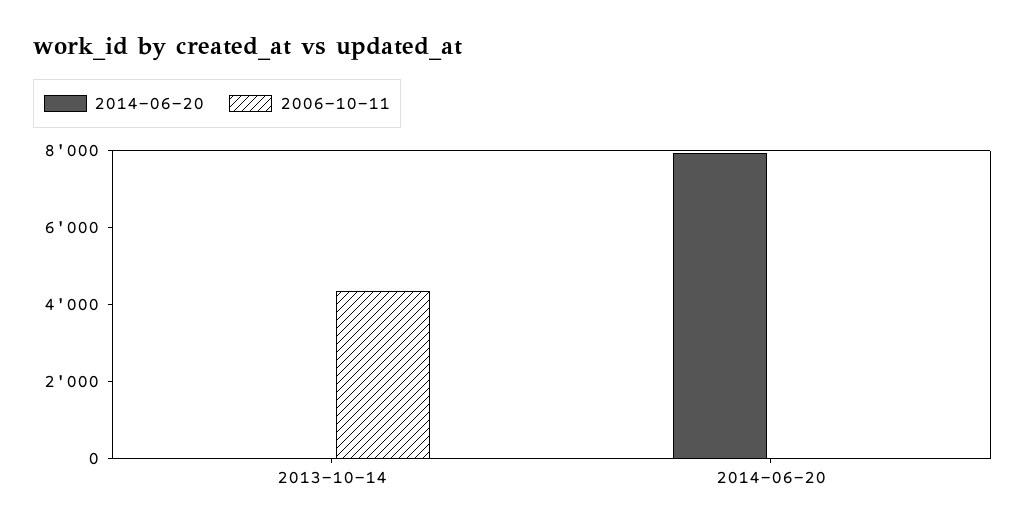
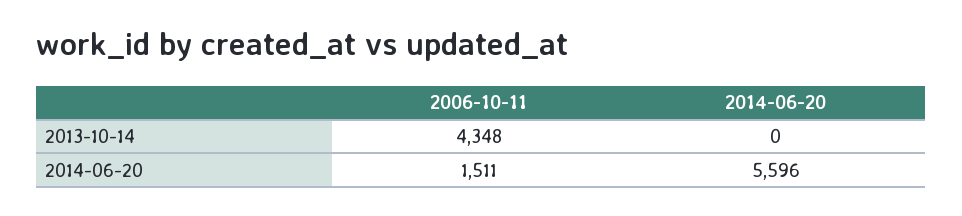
2014-06-20, 2014-06-20: 8000 -> 5596
2006-10-11, 2014-06-20: 0 -> 1511

